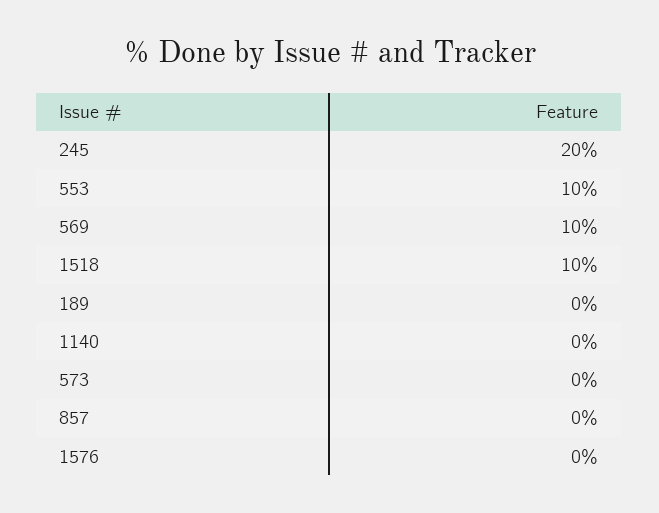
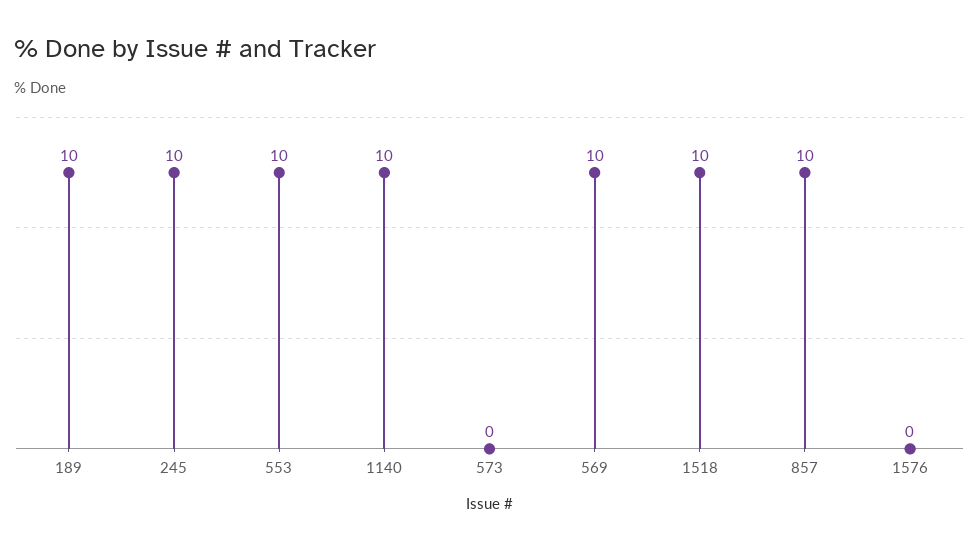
245: 20 -> 10
189: 0 -> 10
1140: 0 -> 10
857: 0 -> 10

